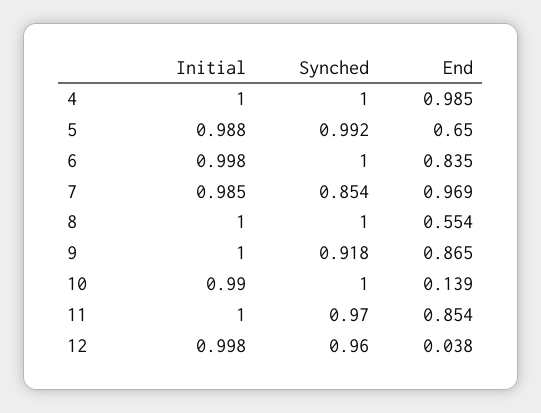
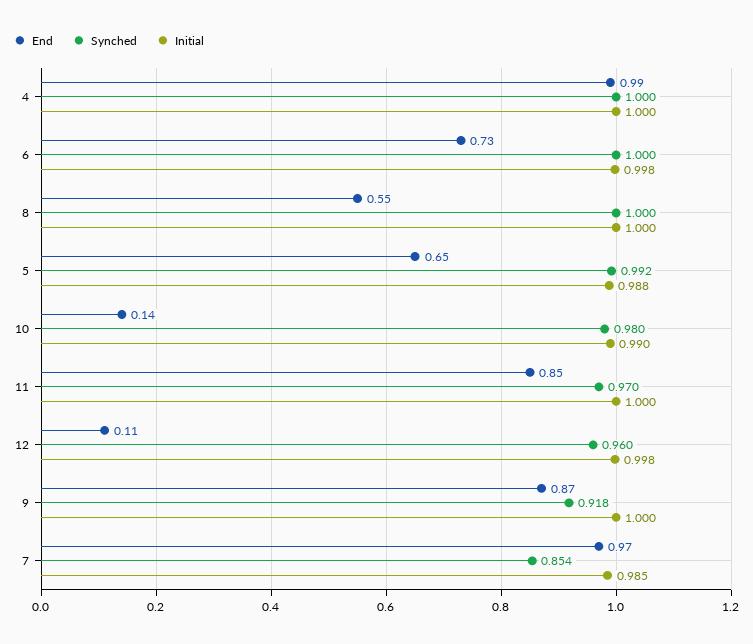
End, 6: 0.835 -> 0.73
Synched, 10: 1 -> 0.98
End, 12: 0.038 -> 0.11

